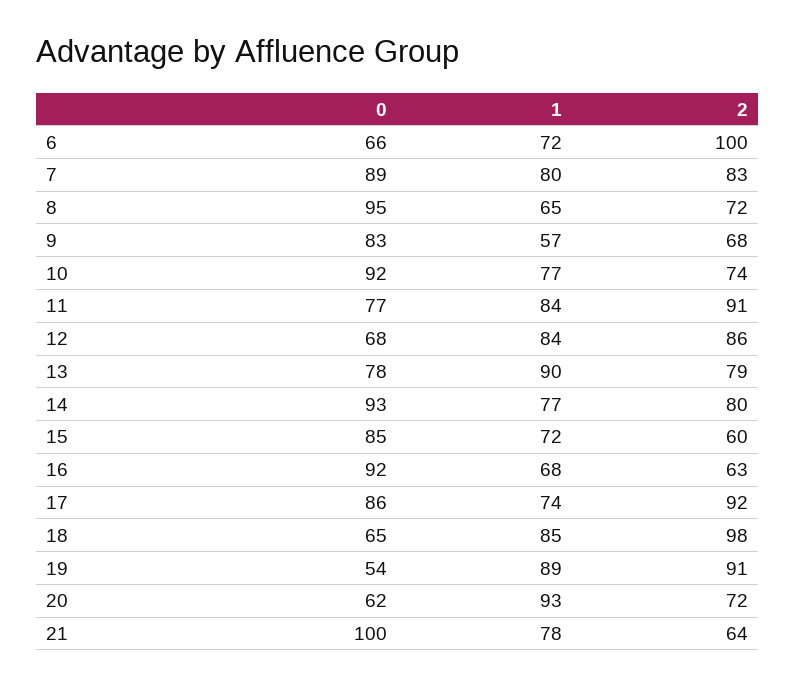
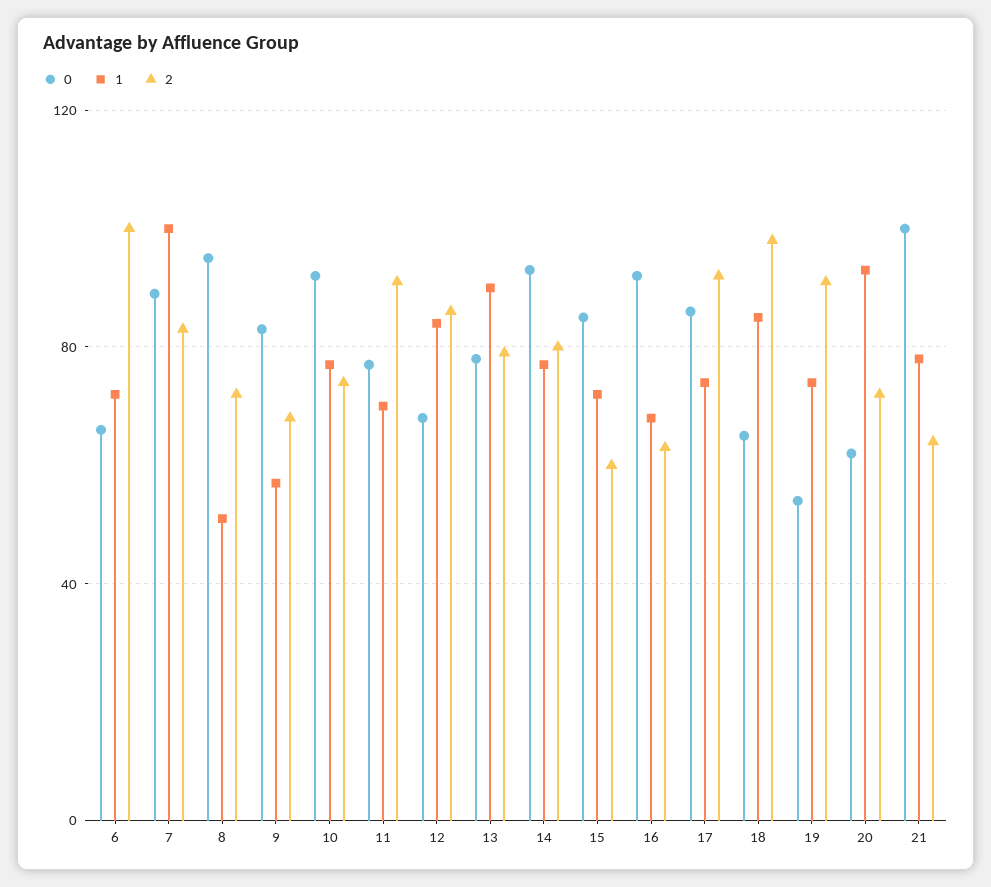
1, 7: 80 -> 100
1, 8: 65 -> 50
1, 11: 84 -> 70
1, 19: 89 -> 75

